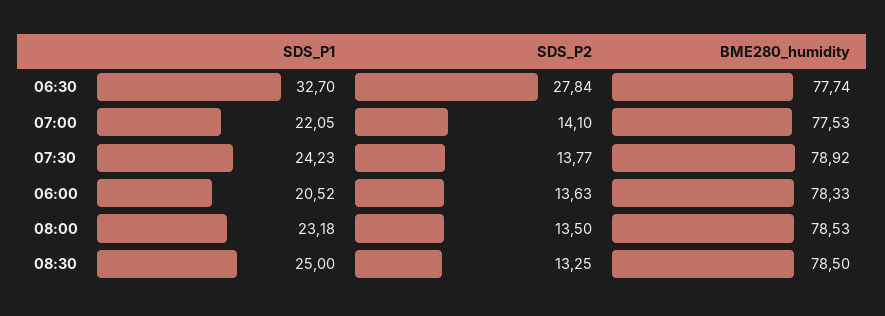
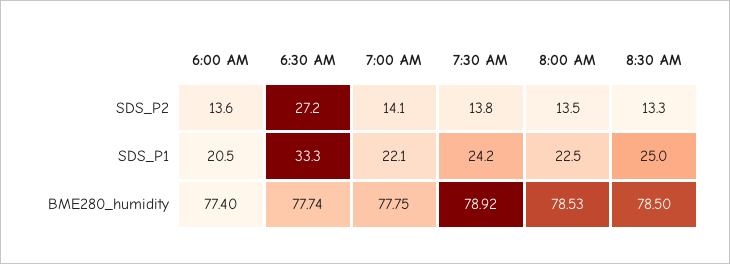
SDS_P1, 06:30: 32.7 -> 33.3
SDS_P2, 06:30: 27.84 -> 27.2
BME280_humidity, 07:00: 77.53 -> 77.75
BME280_humidity, 06:00: 78.33 -> 77.4
SDS_P1, 08:00: 23.18 -> 22.5

